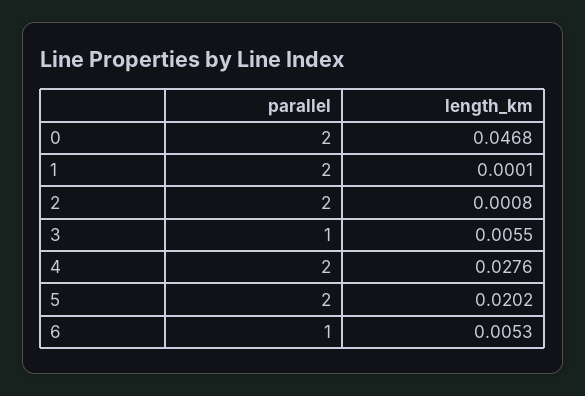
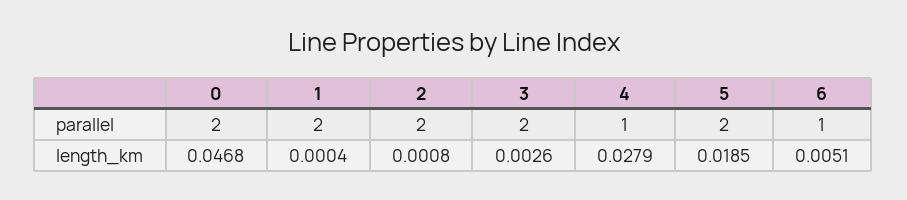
length_km, 1: 0.0001 -> 0.0004
parallel, 3: 1 -> 2
length_km, 3: 0.0055 -> 0.0026
parallel, 4: 2 -> 1
length_km, 4: 0.0276 -> 0.0279
length_km, 5: 0.0202 -> 0.0185
length_km, 6: 0.0053 -> 0.0051

